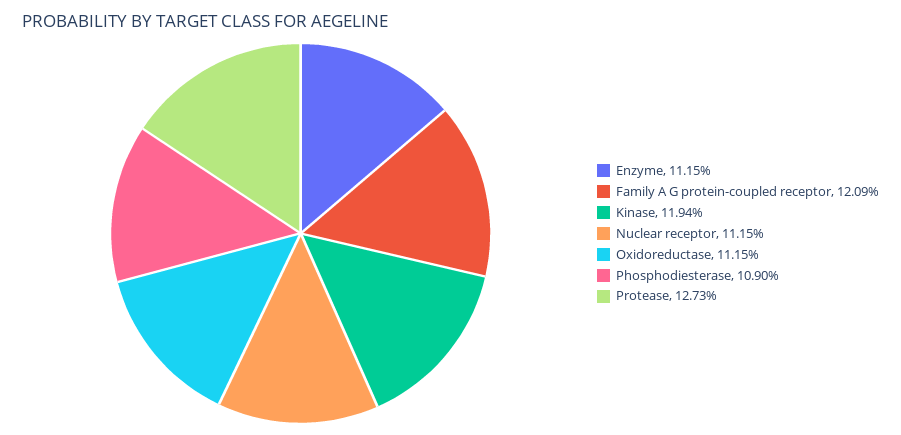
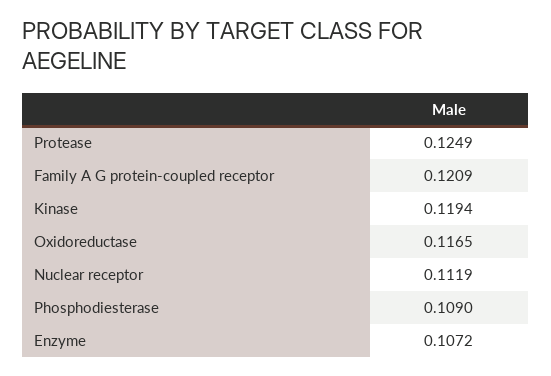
Enzyme: 0.1115 -> 0.1072
Nuclear receptor: 0.1115 -> 0.1119
Oxidoreductase: 0.1115 -> 0.1165
Protease: 0.1273 -> 0.1249

